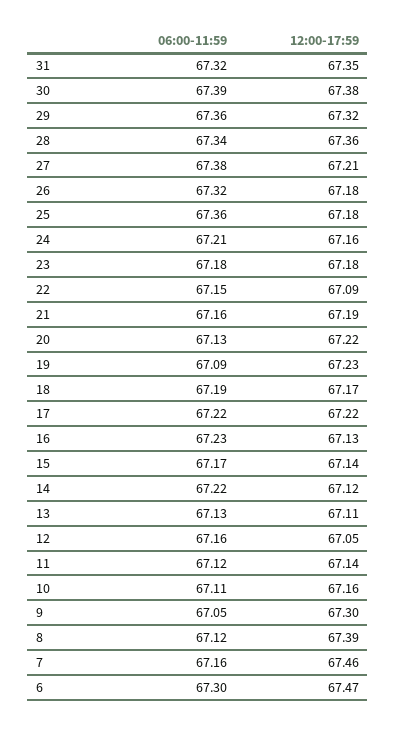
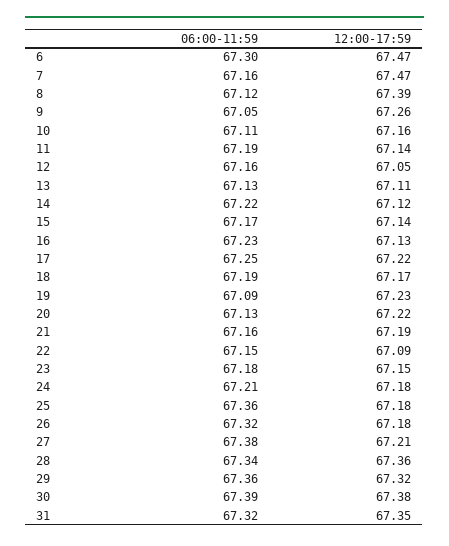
12:00-17:59, 24: 67.16 -> 67.18
12:00-17:59, 23: 67.18 -> 67.15
06:00-11:59, 17: 67.22 -> 67.25
06:00-11:59, 11: 67.12 -> 67.19
12:00-17:59, 9: 67.3 -> 67.26
12:00-17:59, 7: 67.46 -> 67.47

